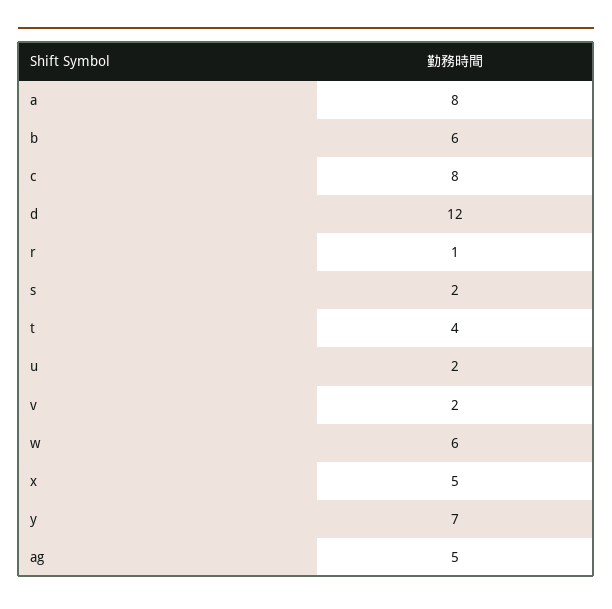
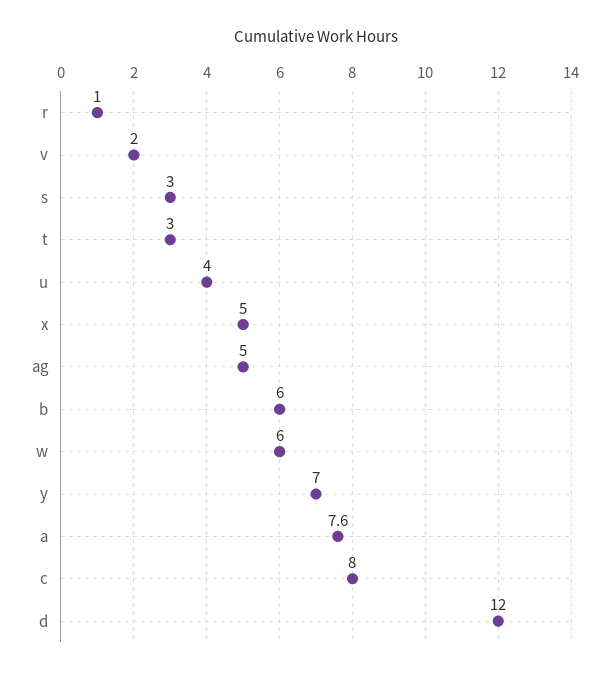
a: 8 -> 7.6
s: 2 -> 3
t: 4 -> 3
u: 2 -> 4

